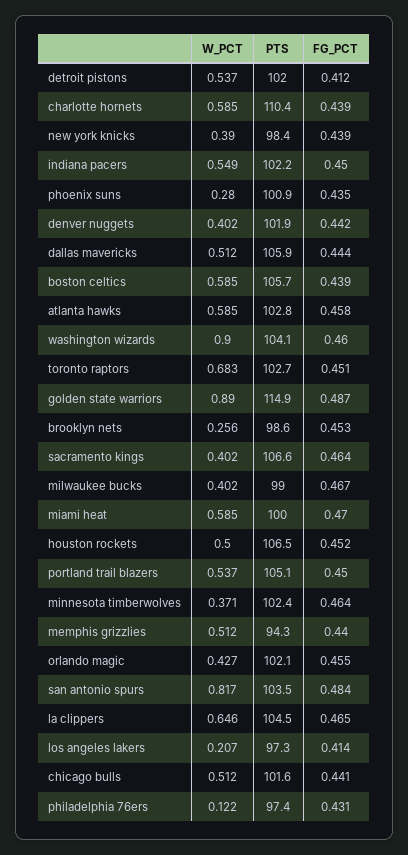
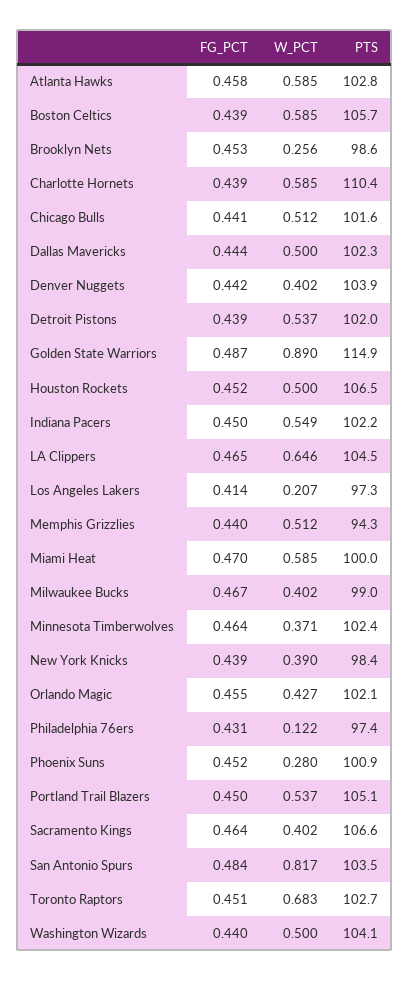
FG_PCT, detroit pistons: 0.412 -> 0.439
FG_PCT, phoenix suns: 0.435 -> 0.452
PTS, denver nuggets: 101.9 -> 103.9
W_PCT, dallas mavericks: 0.512 -> 0.5
PTS, dallas mavericks: 105.9 -> 102.3
W_PCT, washington wizards: 0.9 -> 0.5
FG_PCT, washington wizards: 0.46 -> 0.44

